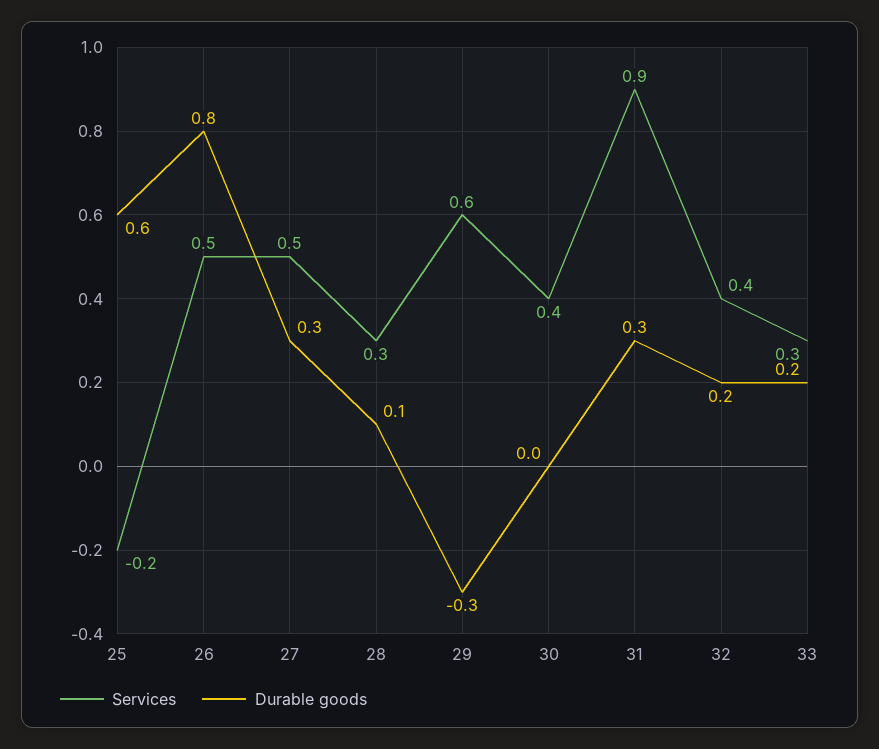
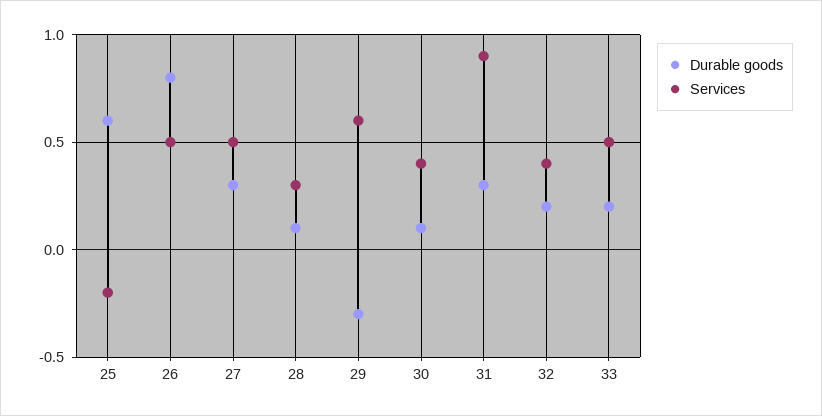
Durable goods, 30: 0 -> 0.1
Services, 33: 0.3 -> 0.5

